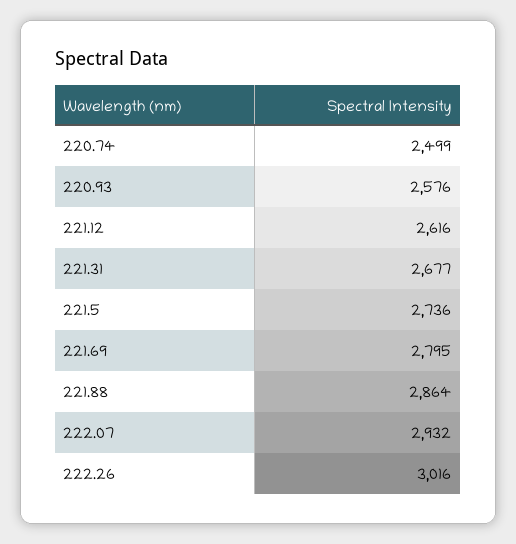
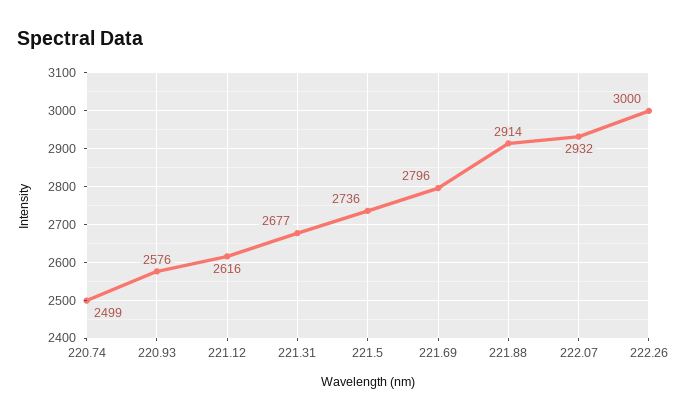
221.69: 2795 -> 2796
221.88: 2864 -> 2914
222.26: 3016 -> 3000

